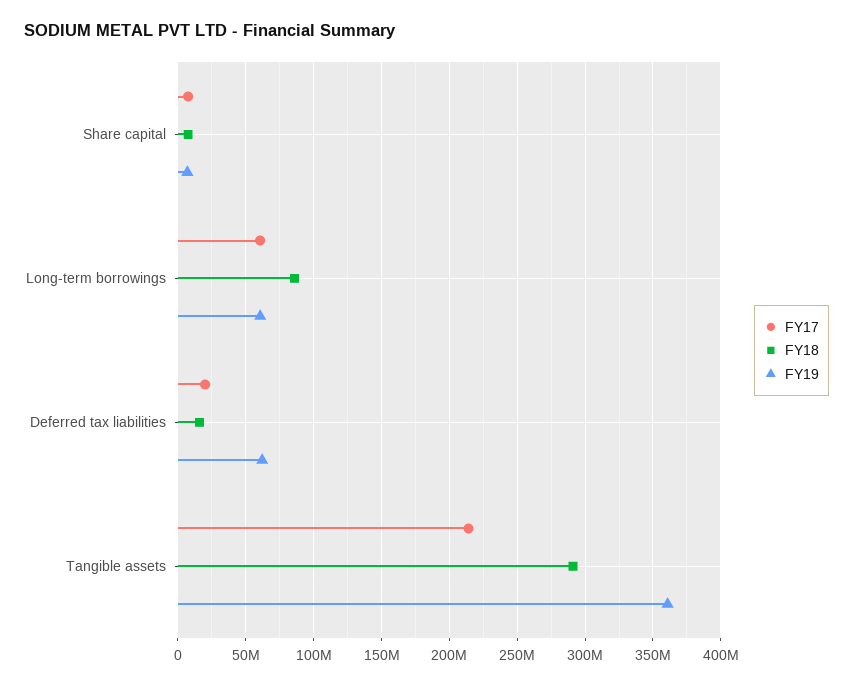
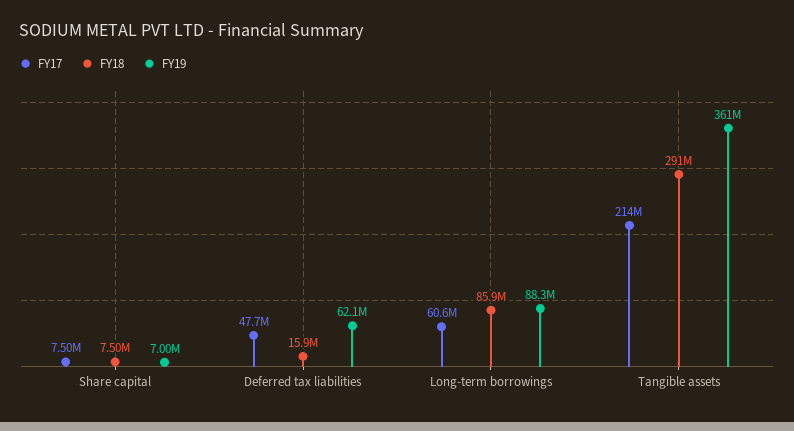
FY19, Long-term borrowings: 60000000 -> 88300000
FY17, Deferred tax liabilities: 20000000 -> 47700000

